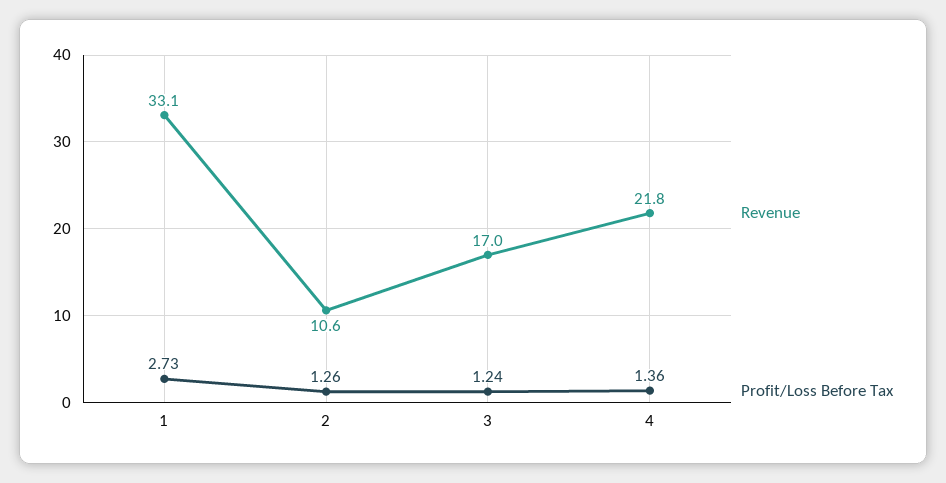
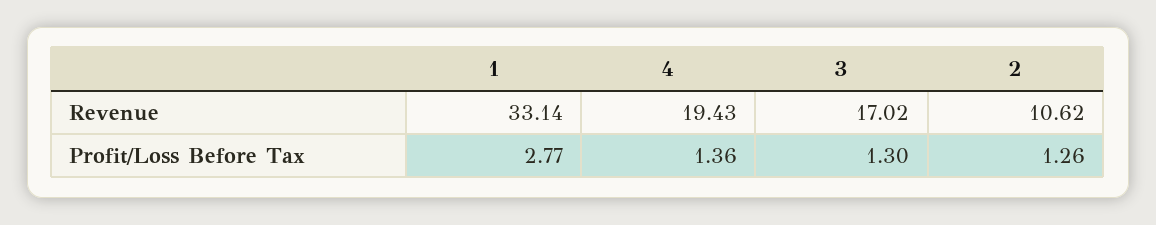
Profit/Loss Before Tax, 1: 2.73 -> 2.77
Profit/Loss Before Tax, 3: 1.24 -> 1.3
Revenue, 4: 21.8 -> 19.43

